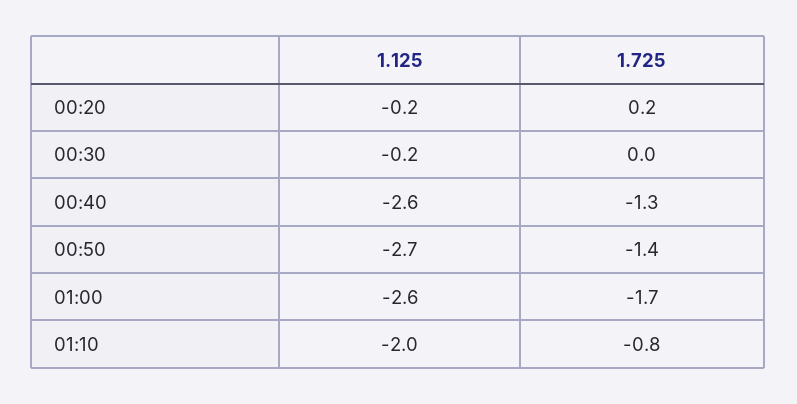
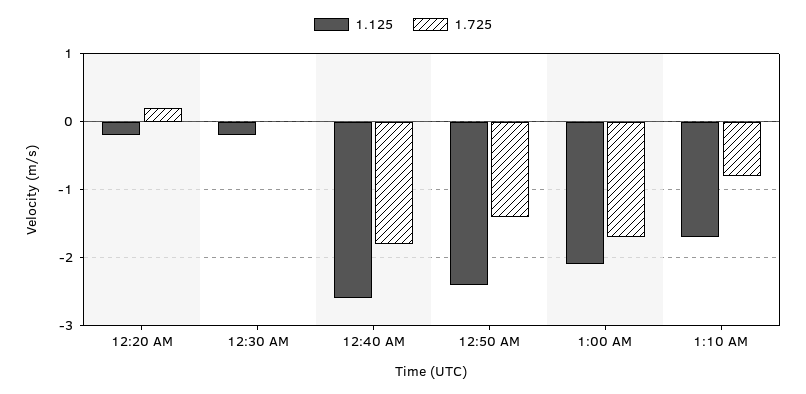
1.725, 00:40: -1.3 -> -1.8
1.125, 00:50: -2.7 -> -2.4
1.125, 01:00: -2.6 -> -2.1
1.125, 01:10: -2 -> -1.7

